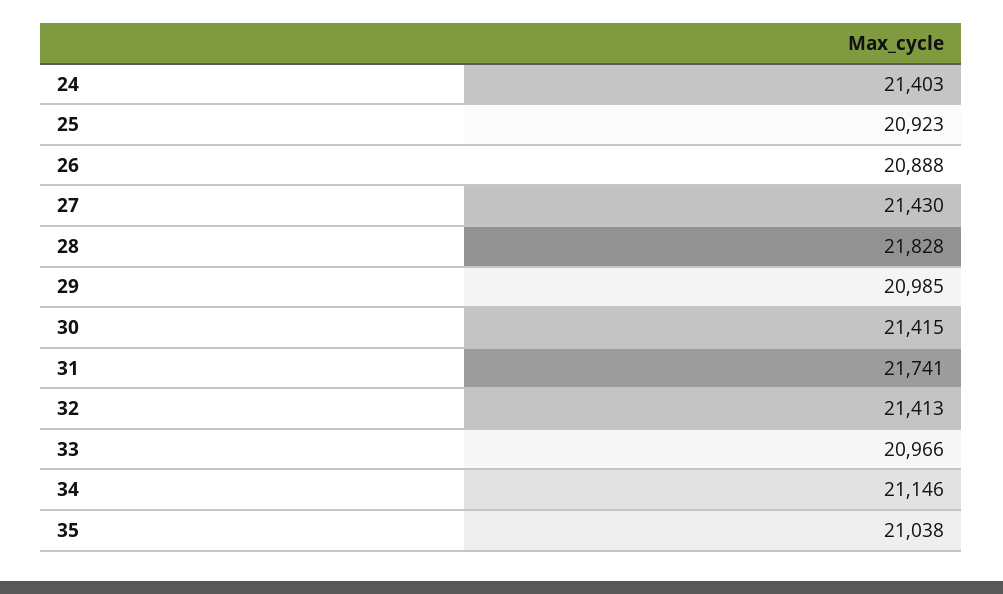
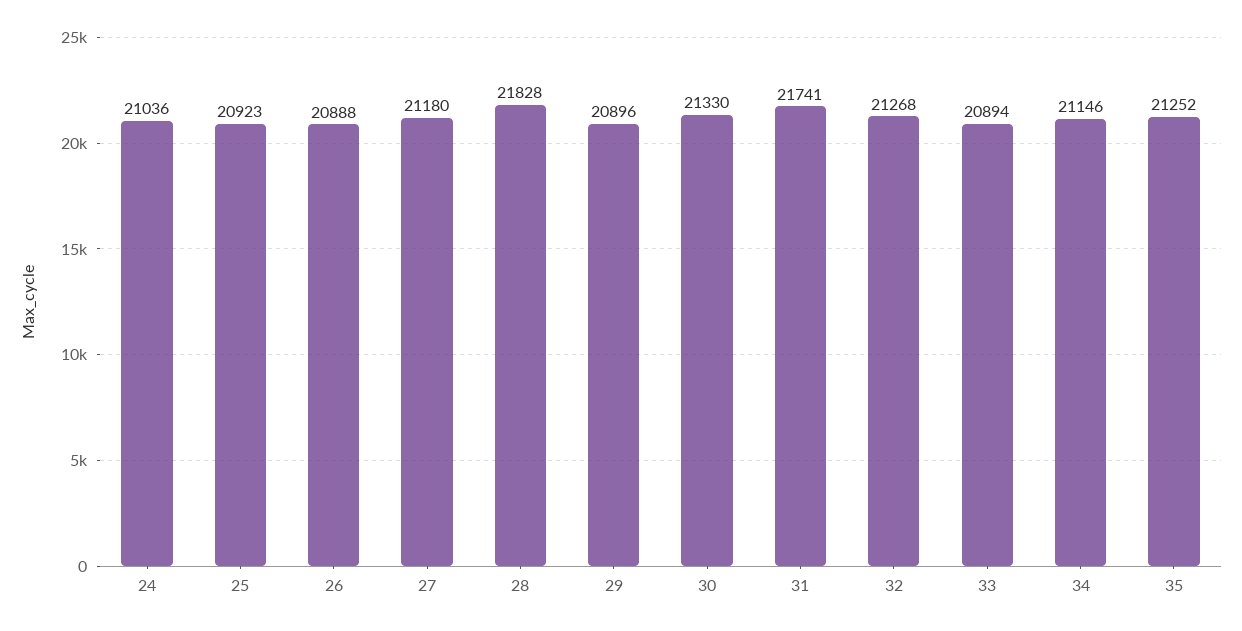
24: 21403 -> 21036
27: 21430 -> 21180
29: 20985 -> 20896
30: 21415 -> 21330
32: 21413 -> 21268
33: 20966 -> 20894
35: 21038 -> 21252

